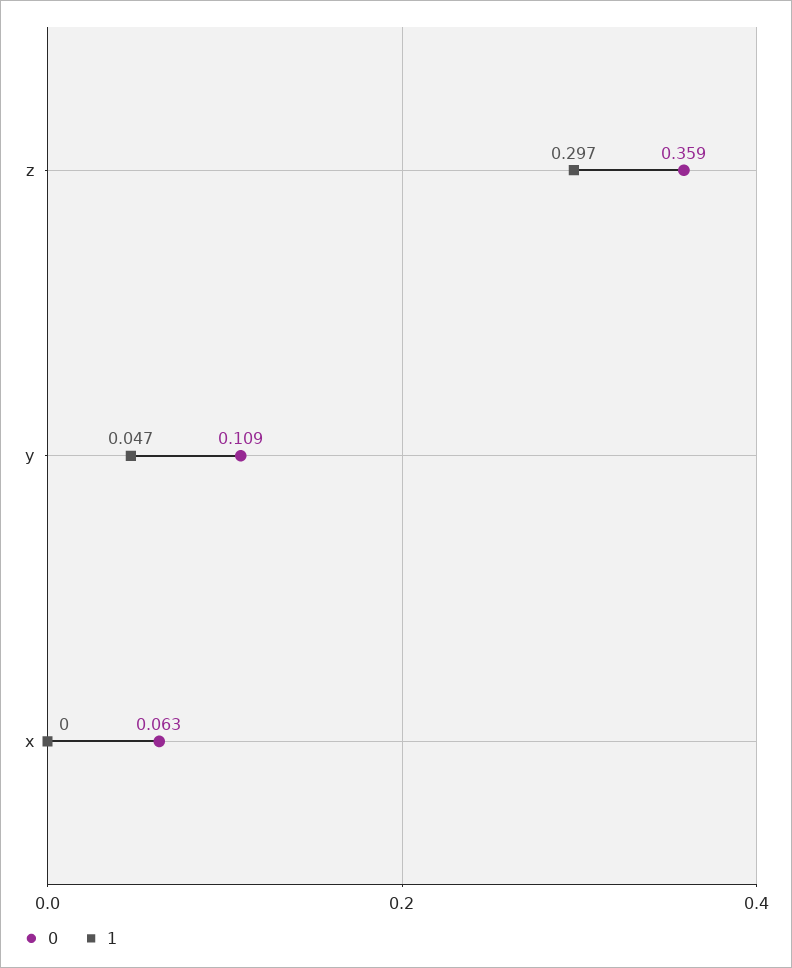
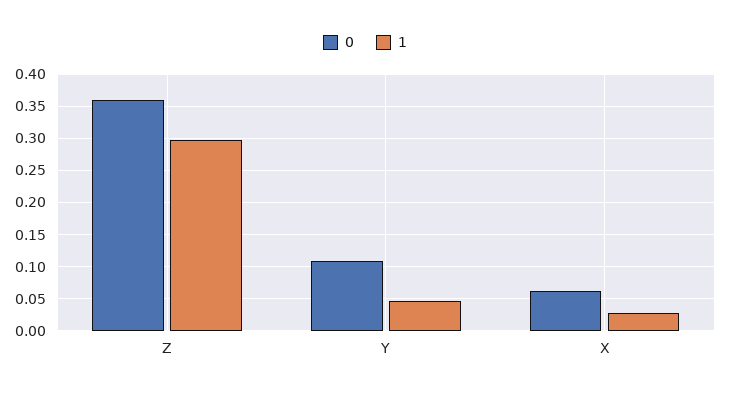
1, x: 0 -> 0.03

